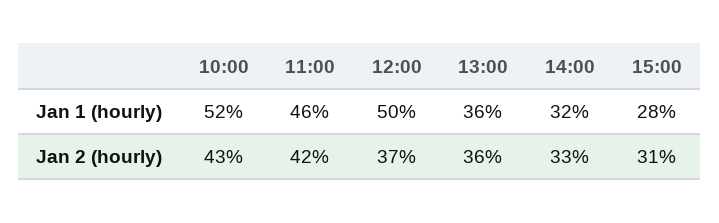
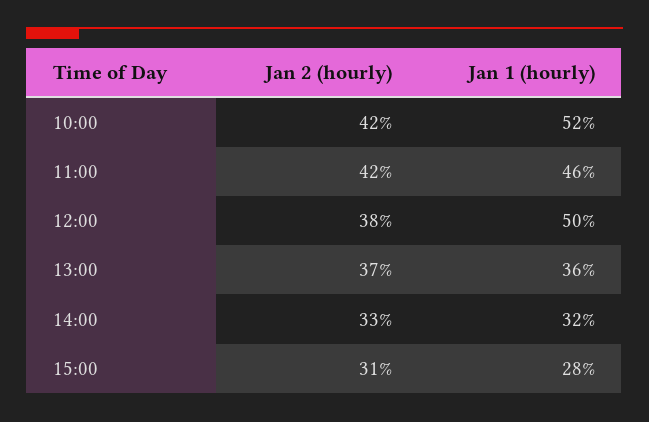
10:00, Jan 2 (hourly): 43 -> 42
12:00, Jan 2 (hourly): 37 -> 38
13:00, Jan 2 (hourly): 36 -> 37

